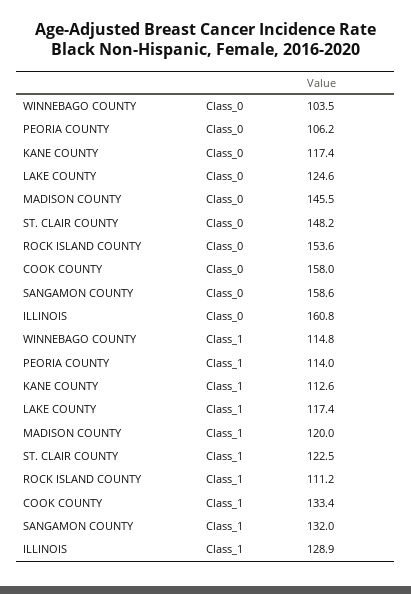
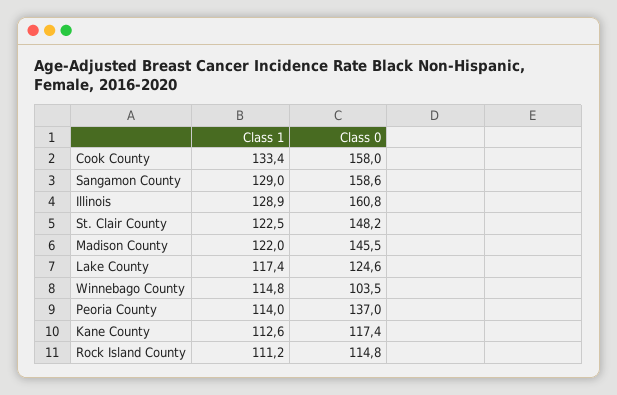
PEORIA COUNTY, Class_0: 106.2 -> 137
ROCK ISLAND COUNTY, Class_0: 153.6 -> 114.8
MADISON COUNTY, Class_1: 120 -> 122
SANGAMON COUNTY, Class_1: 132 -> 129

